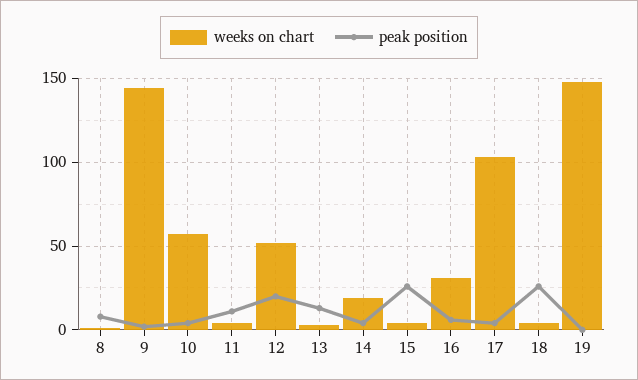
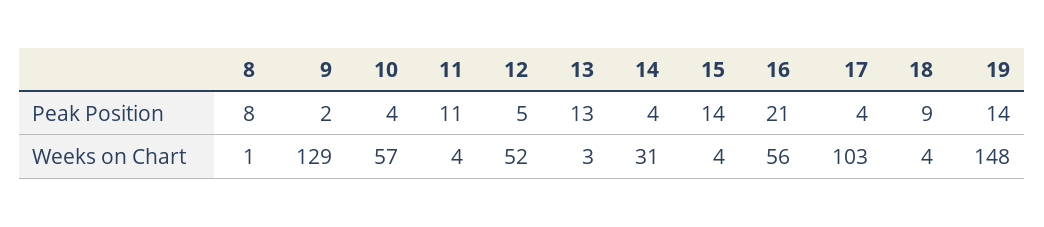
weeks on chart, 9: 145 -> 129
peak position, 12: 20 -> 5
weeks on chart, 14: 20 -> 31
peak position, 15: 25 -> 14
weeks on chart, 16: 30 -> 56
peak position, 16: 5 -> 21
peak position, 18: 25 -> 9
peak position, 19: 0 -> 14

